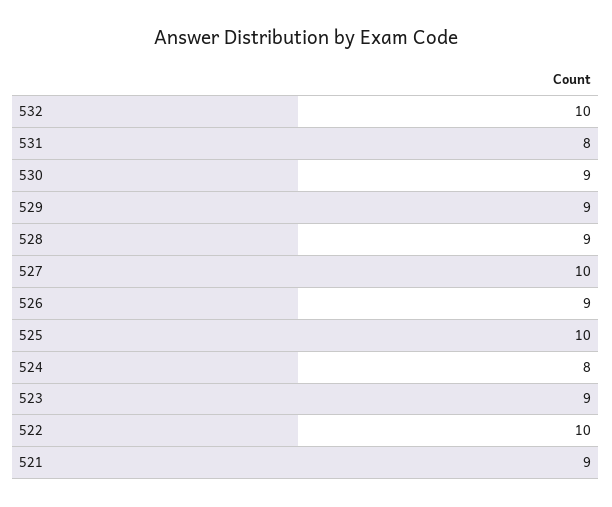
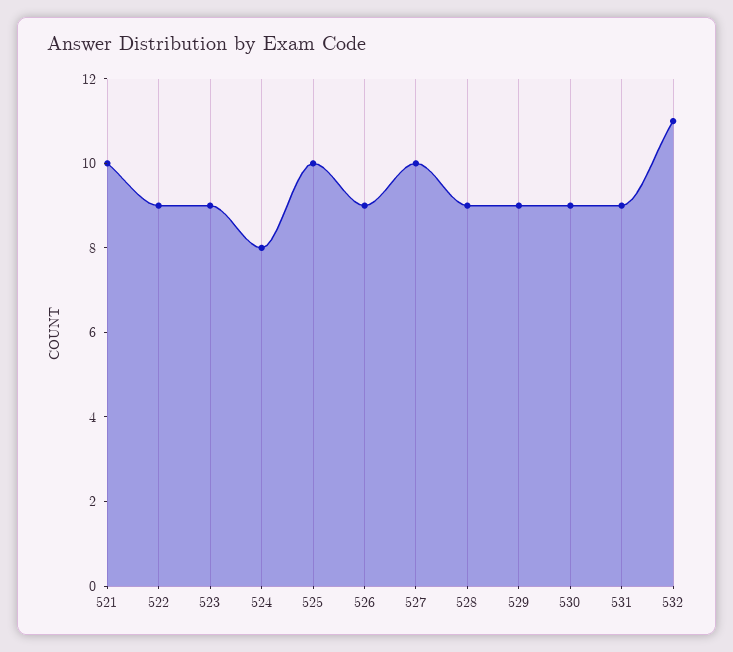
532: 10 -> 11
531: 8 -> 9
522: 10 -> 9
521: 9 -> 10

